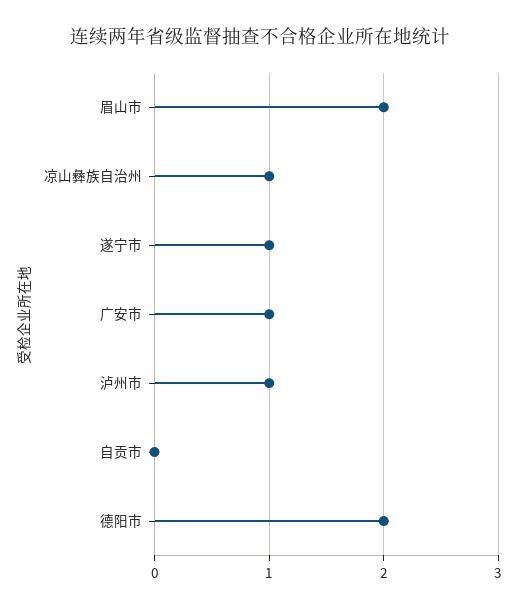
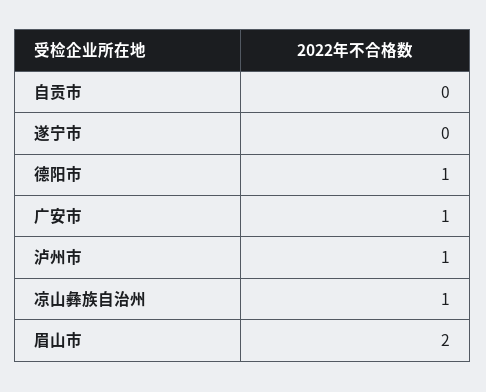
遂宁市: 1 -> 0
德阳市: 2 -> 1

